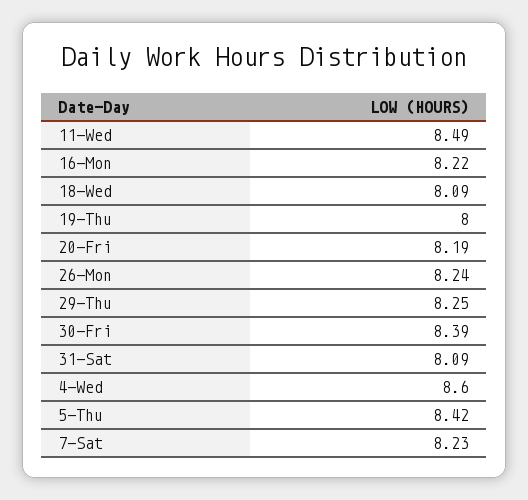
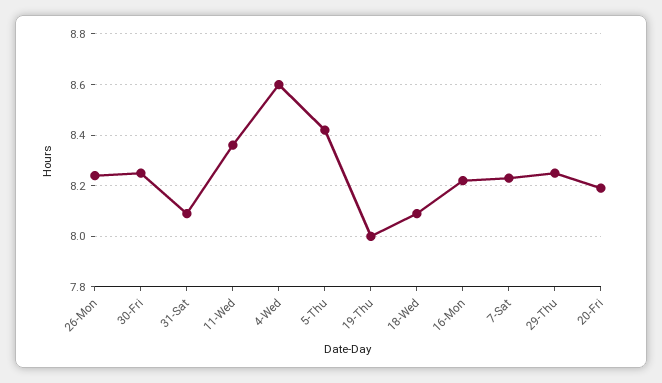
11-Wed: 8.49 -> 8.35
30-Fri: 8.39 -> 8.25

